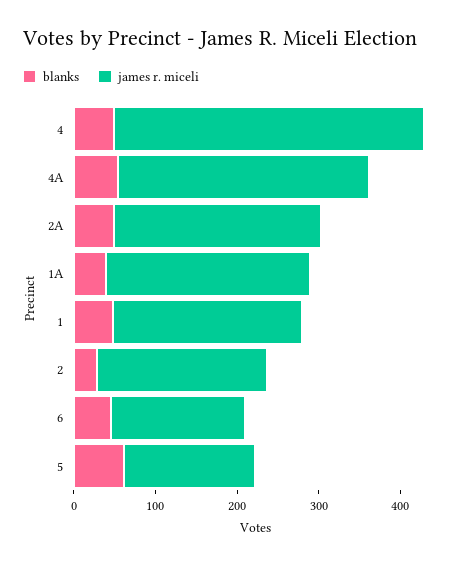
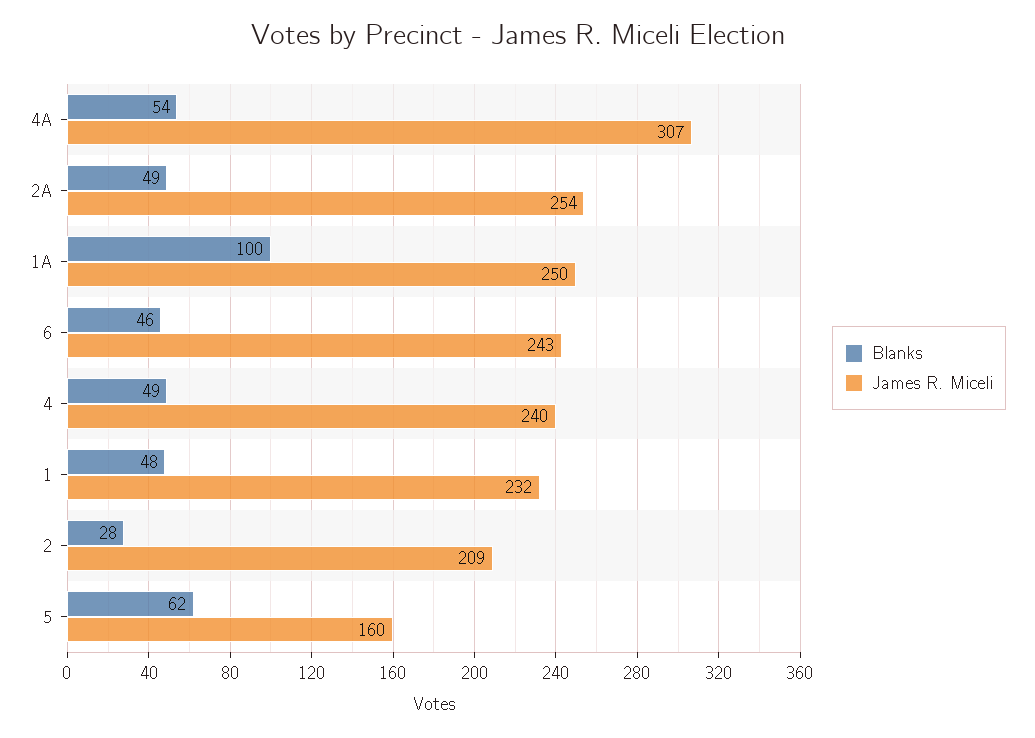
james r. miceli, 4: 380 -> 240
blanks, 1A: 40 -> 100
james r. miceli, 6: 160 -> 243

